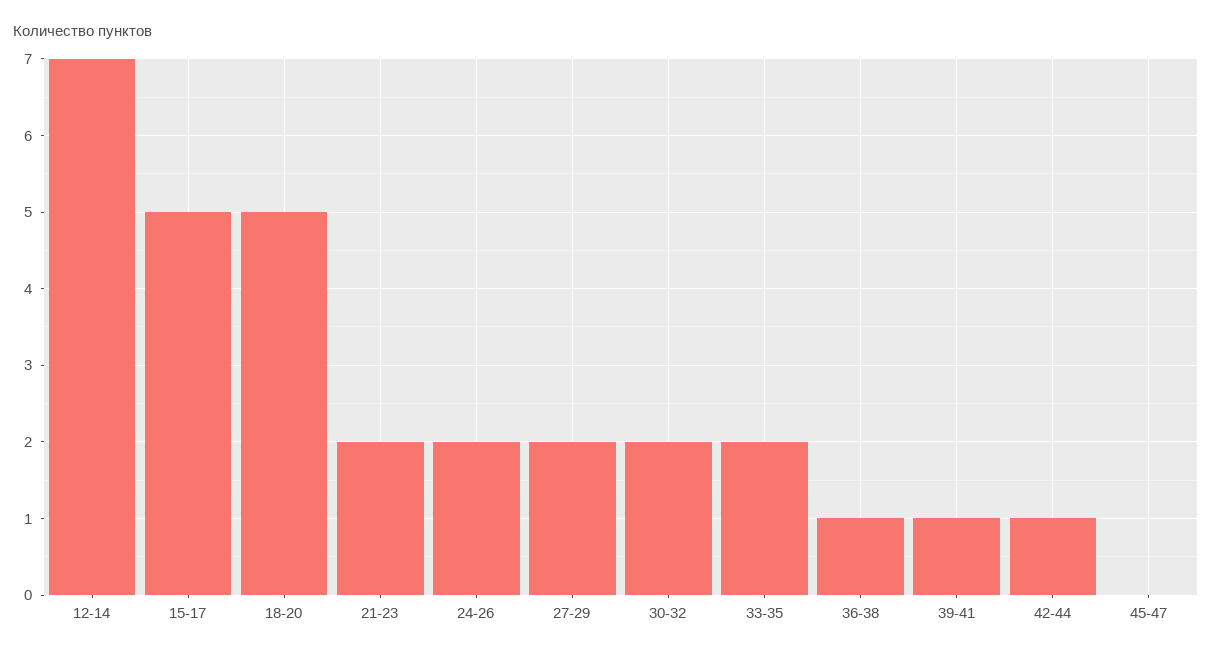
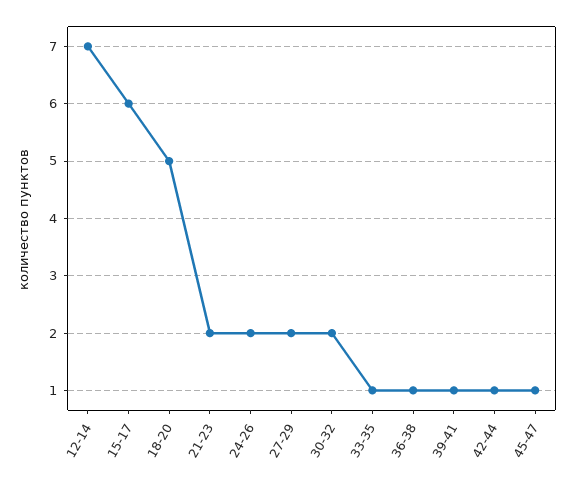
15-17: 5 -> 6
33-35: 2 -> 1
45-47: 0 -> 1

